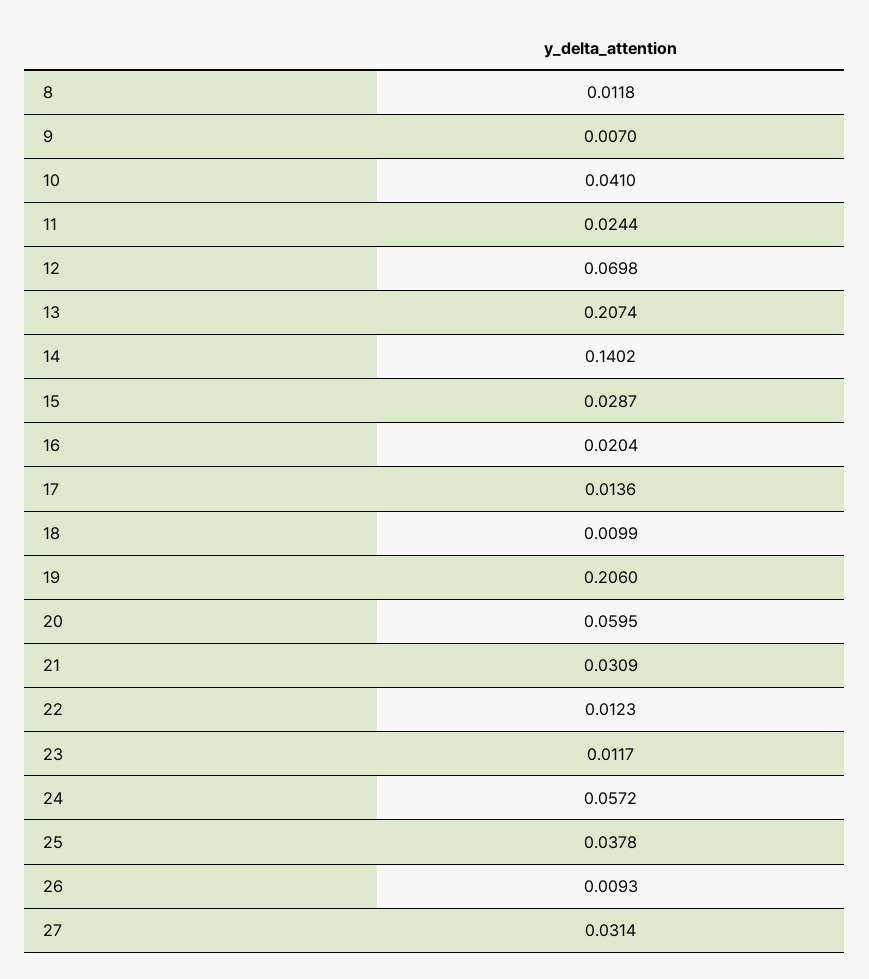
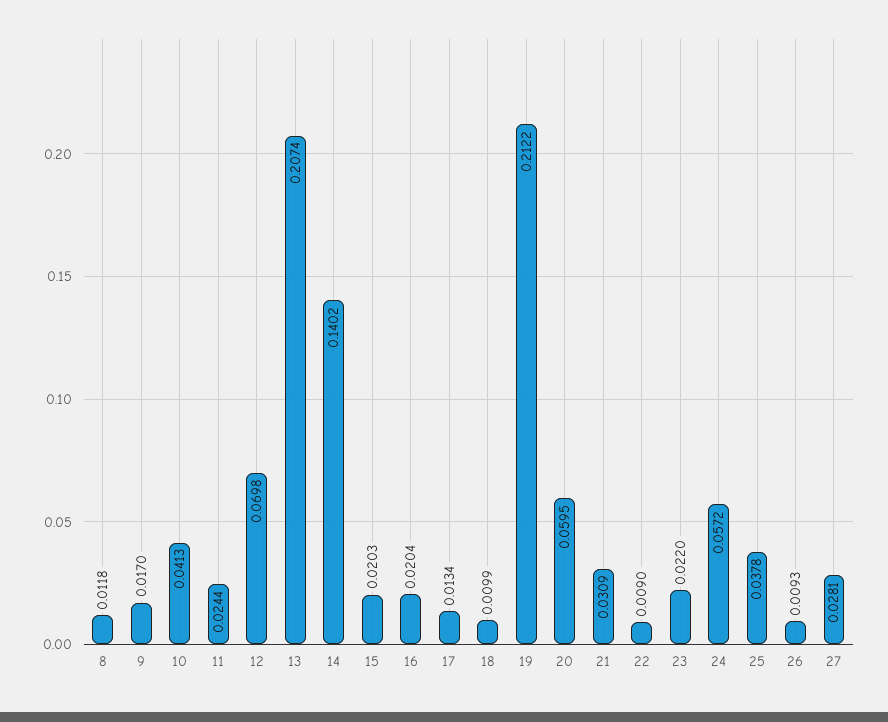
9: 0.007 -> 0.017
10: 0.041 -> 0.0413
15: 0.0287 -> 0.0203
17: 0.0136 -> 0.0134
19: 0.206 -> 0.2122
22: 0.0123 -> 0.009
23: 0.0117 -> 0.022
27: 0.0314 -> 0.0281

